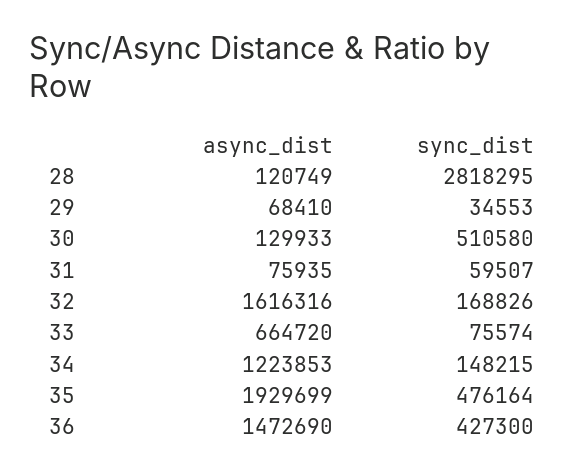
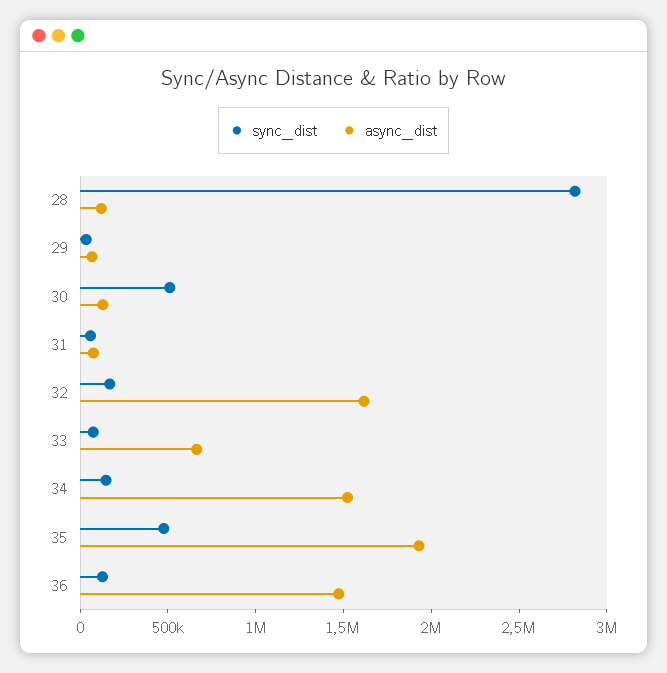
async_dist, 34: 1223853 -> 1500000
sync_dist, 36: 427300 -> 100000

